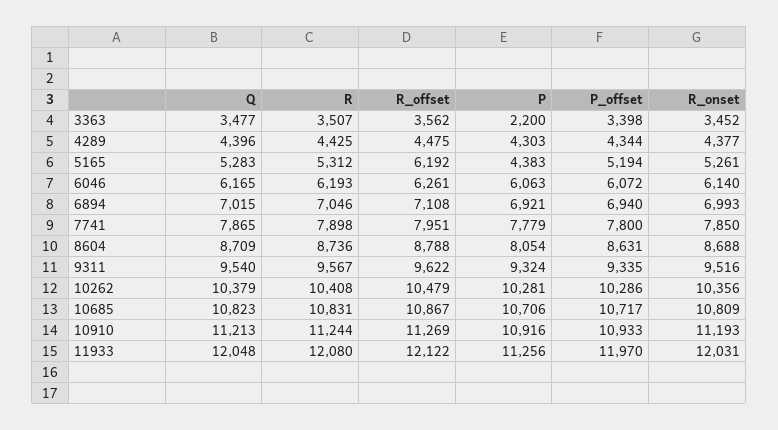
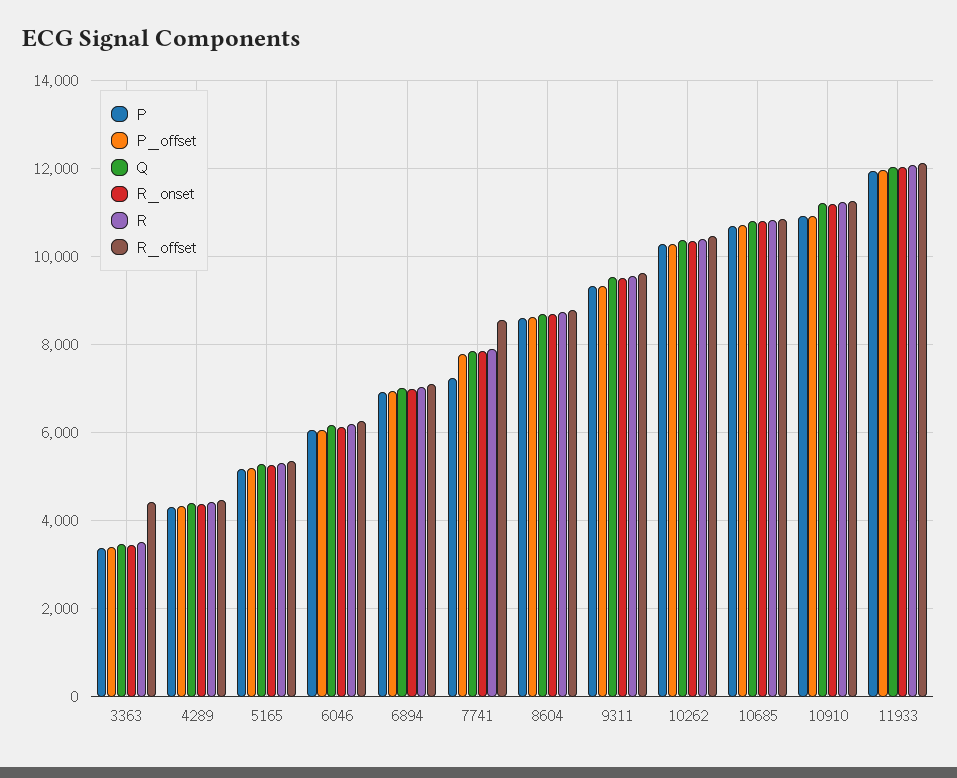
R_offset, 3363: 3562 -> 4400
P, 3363: 2200 -> 3400
R_offset, 5165: 6192 -> 5400
P, 5165: 4383 -> 5200
R_offset, 7741: 7951 -> 8600
P, 7741: 7779 -> 7200
P, 8604: 8054 -> 8600
P, 11933: 11256 -> 12000

